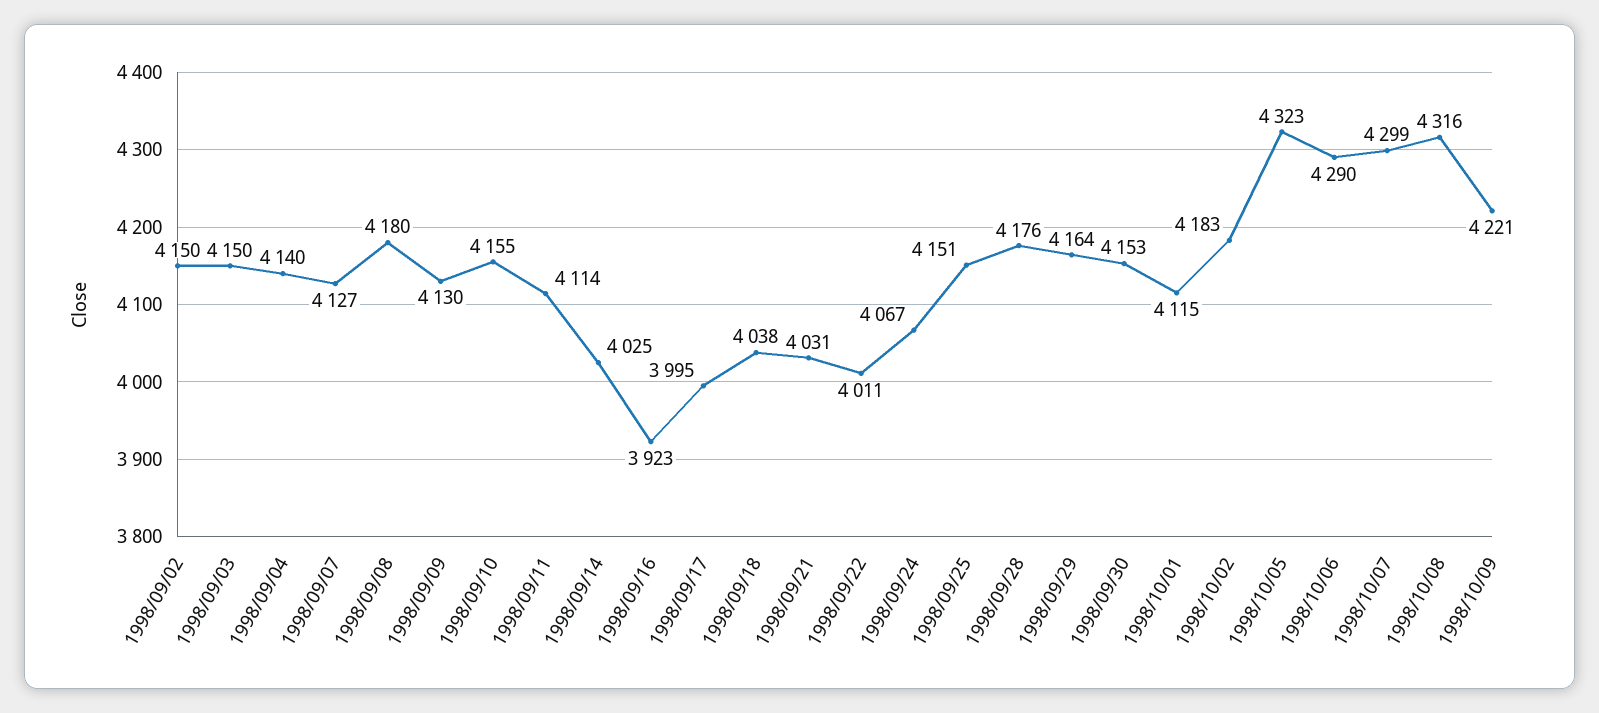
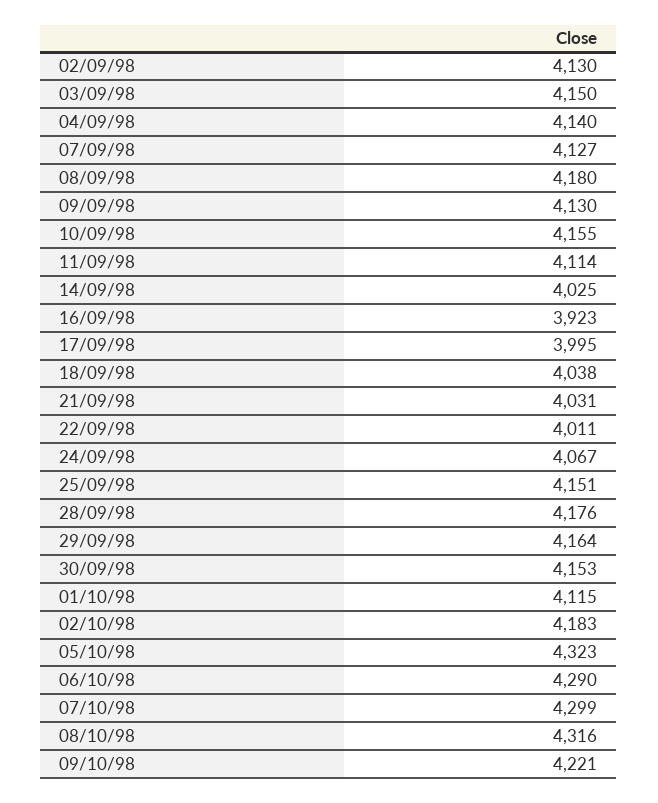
1998/09/02: 4150 -> 4130

